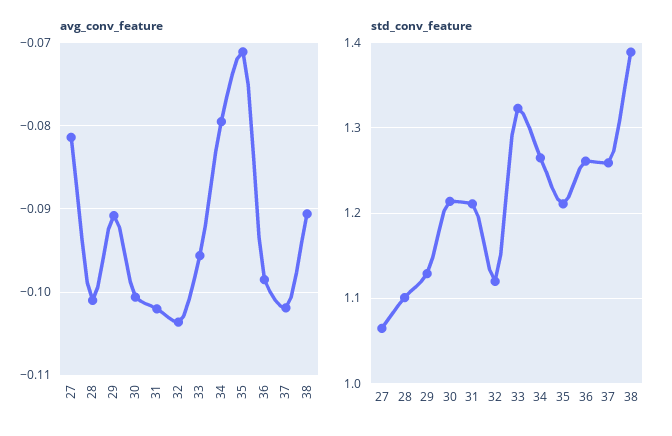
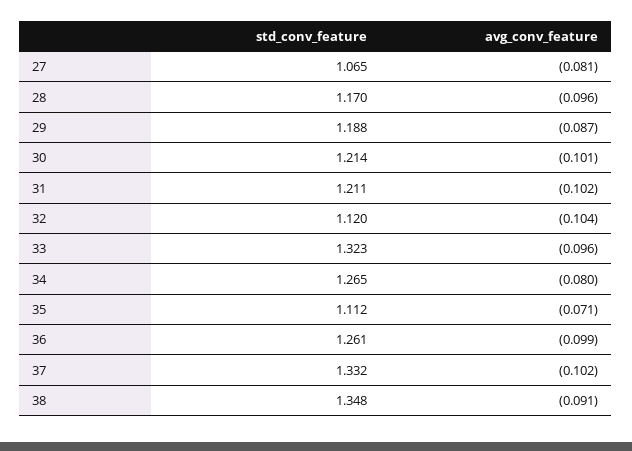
avg_conv_feature, 28: -0.101 -> -0.096
avg_conv_feature, 29: -0.091 -> -0.087
std_conv_feature, 28: 1.1 -> 1.17
std_conv_feature, 29: 1.13 -> 1.188
std_conv_feature, 35: 1.21 -> 1.112
std_conv_feature, 37: 1.26 -> 1.332
std_conv_feature, 38: 1.39 -> 1.348

